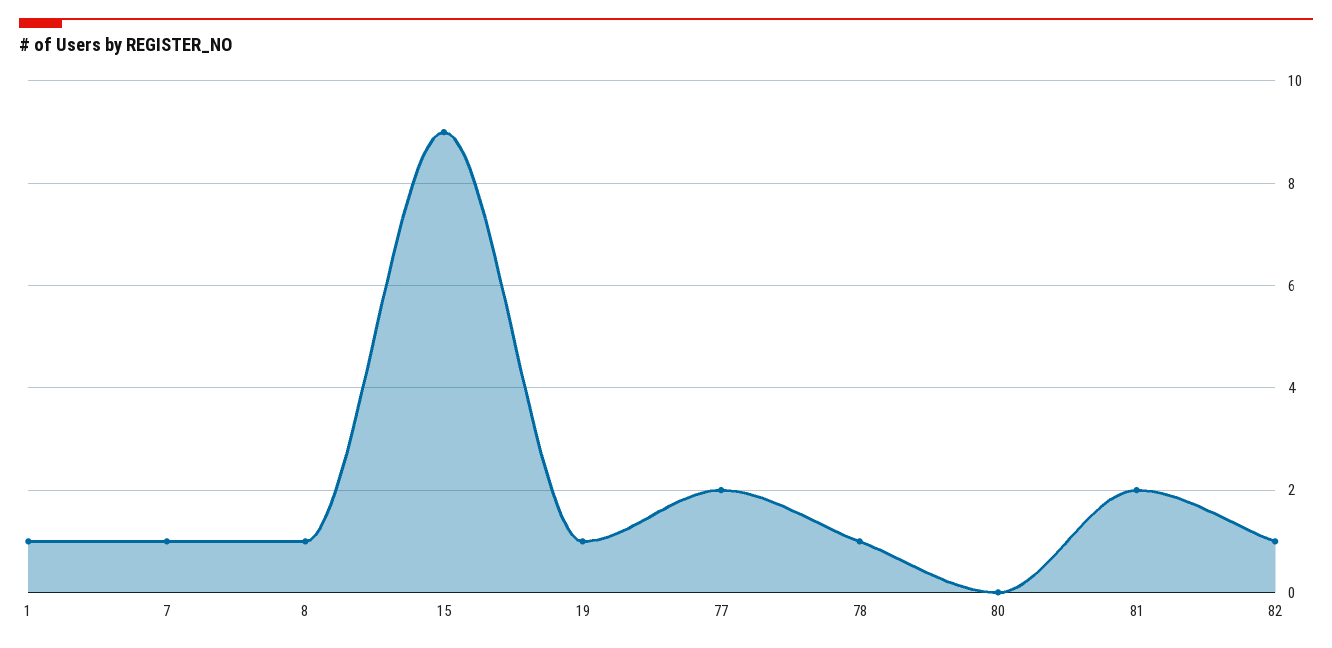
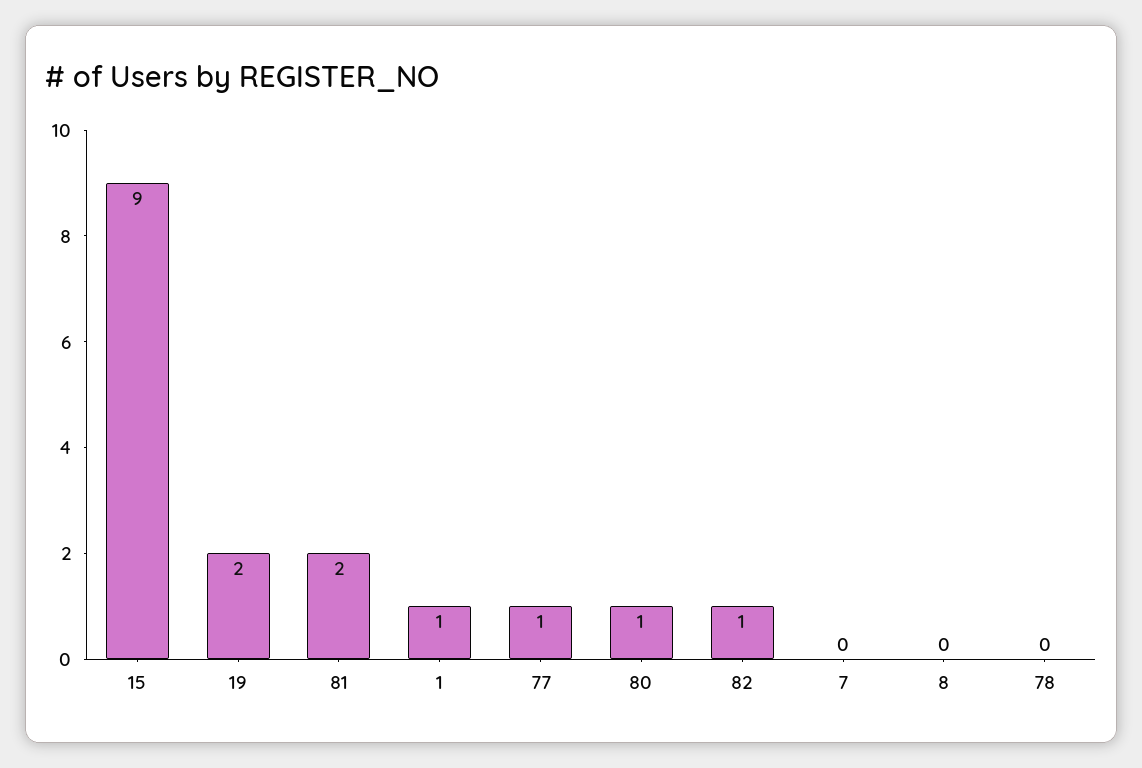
7: 1 -> 0
8: 1 -> 0
19: 1 -> 2
77: 2 -> 1
78: 1 -> 0
80: 0 -> 1

